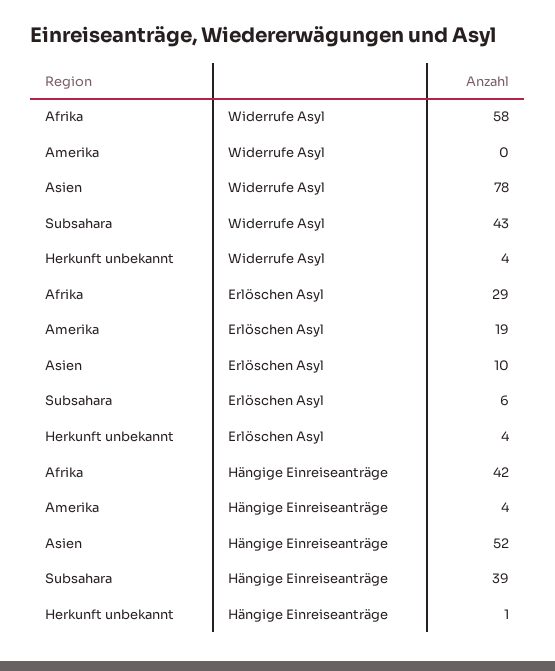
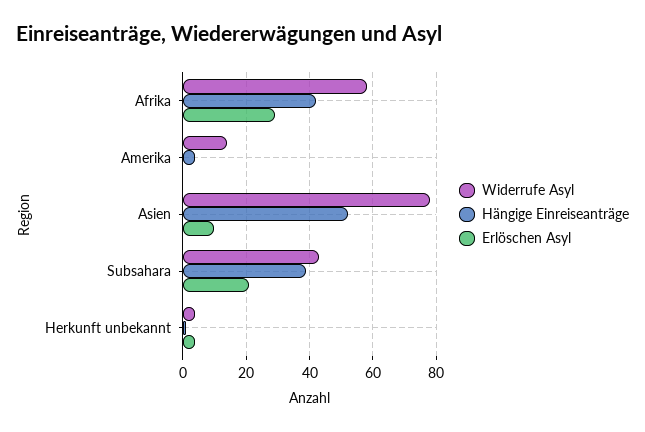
Widerrufe Asyl, Amerika: 0 -> 15
Erlöschen Asyl, Amerika: 19 -> 0
Erlöschen Asyl, Subsahara: 6 -> 20

